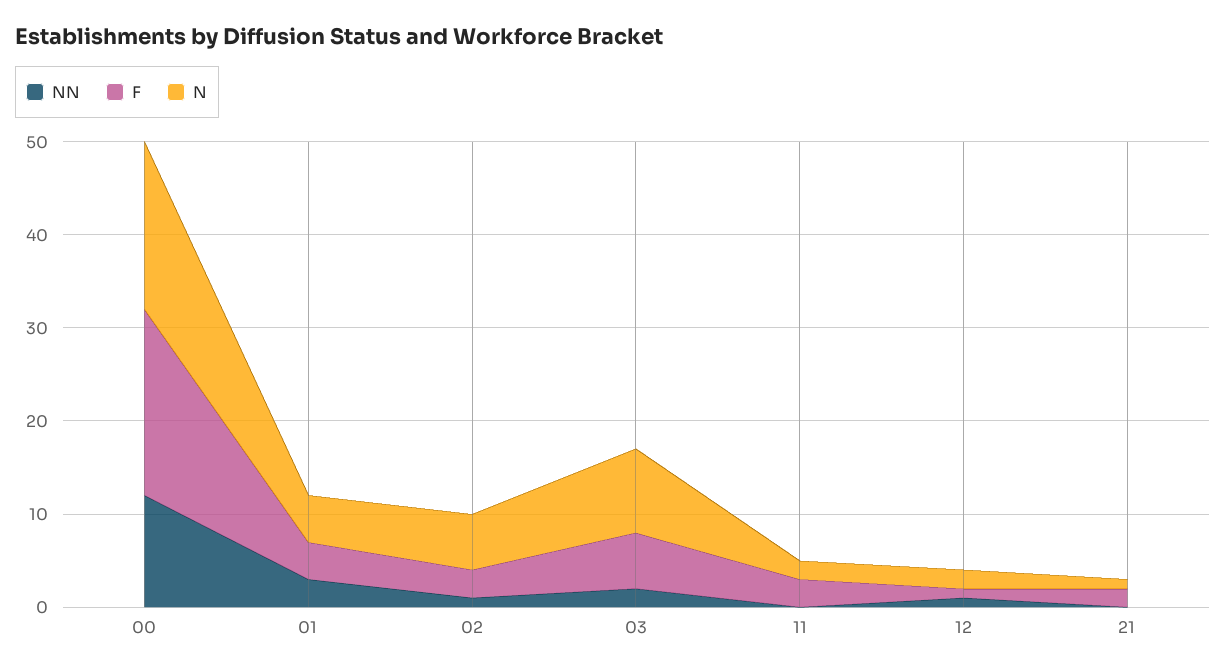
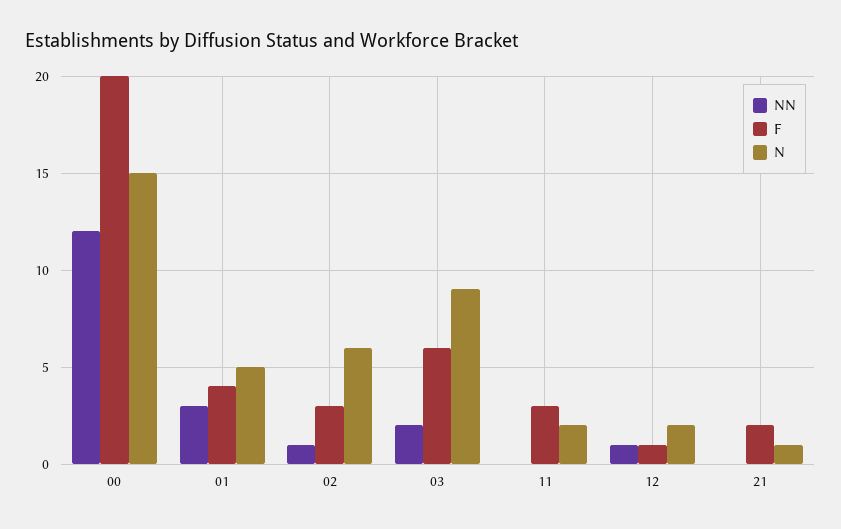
N, 00: 18 -> 15

